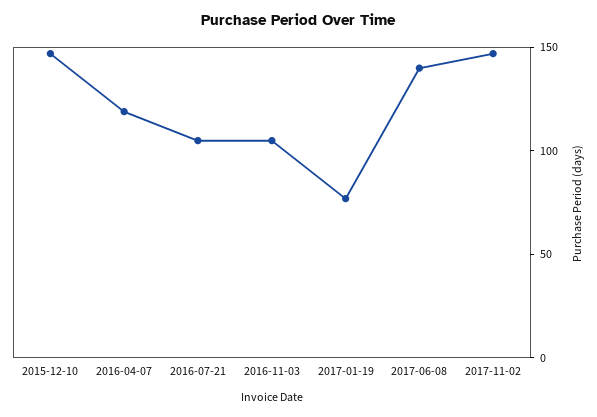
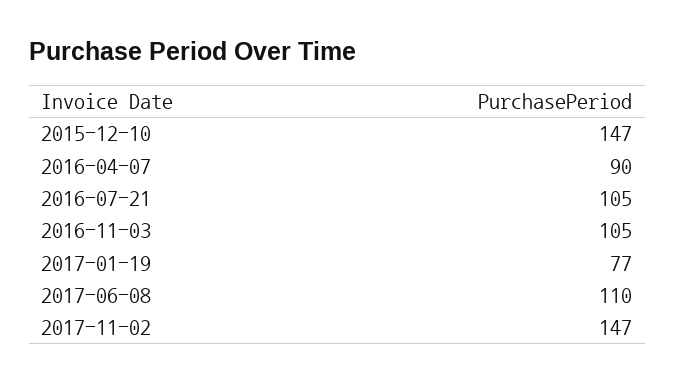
2016-04-07: 120 -> 90
2017-06-08: 140 -> 110

